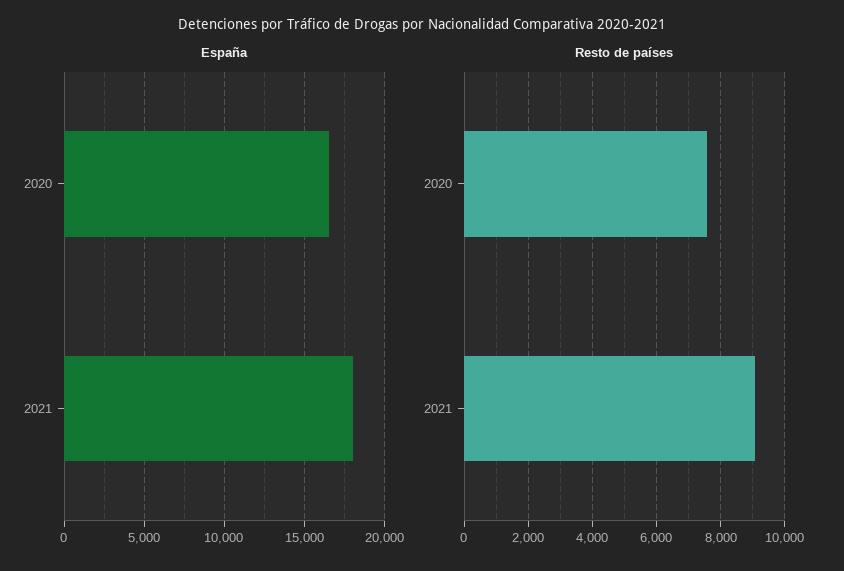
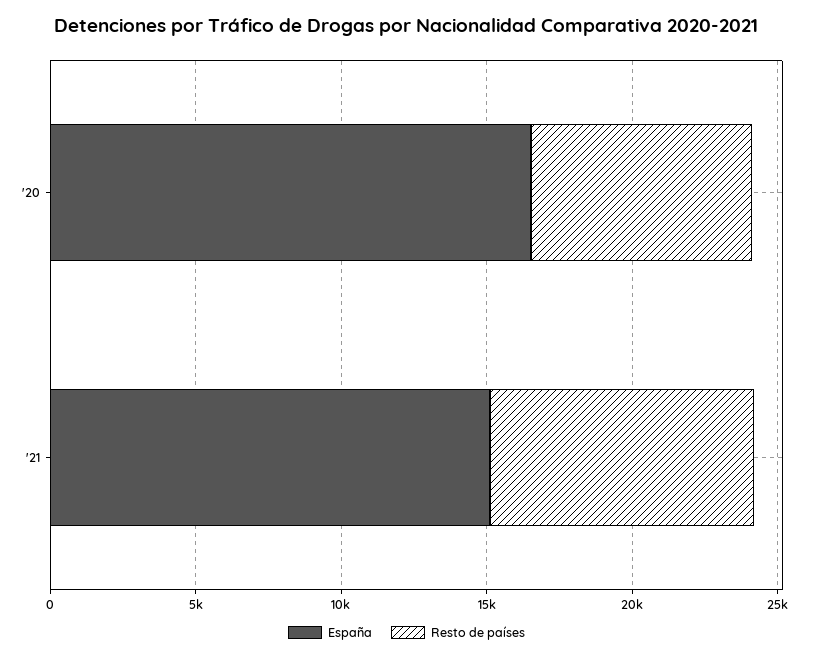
España, 2021: 18000 -> 15000

